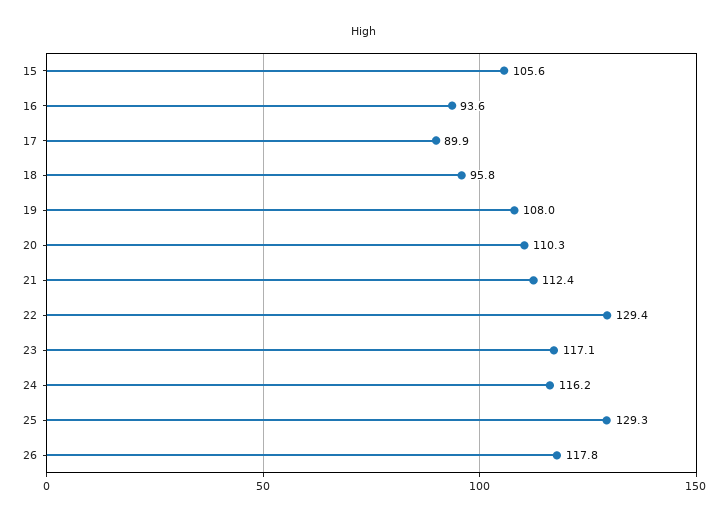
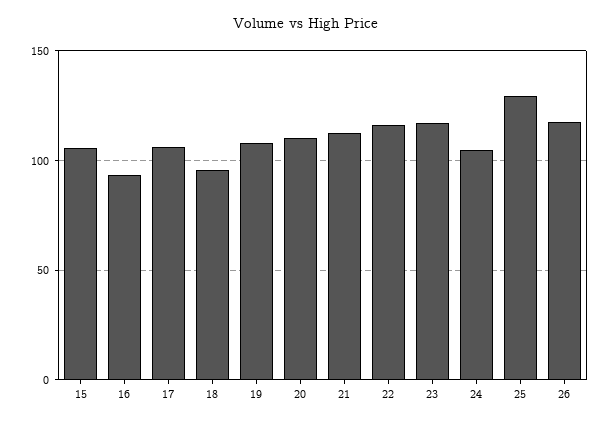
17: 89.9 -> 105
22: 129.4 -> 115
24: 116.2 -> 105

